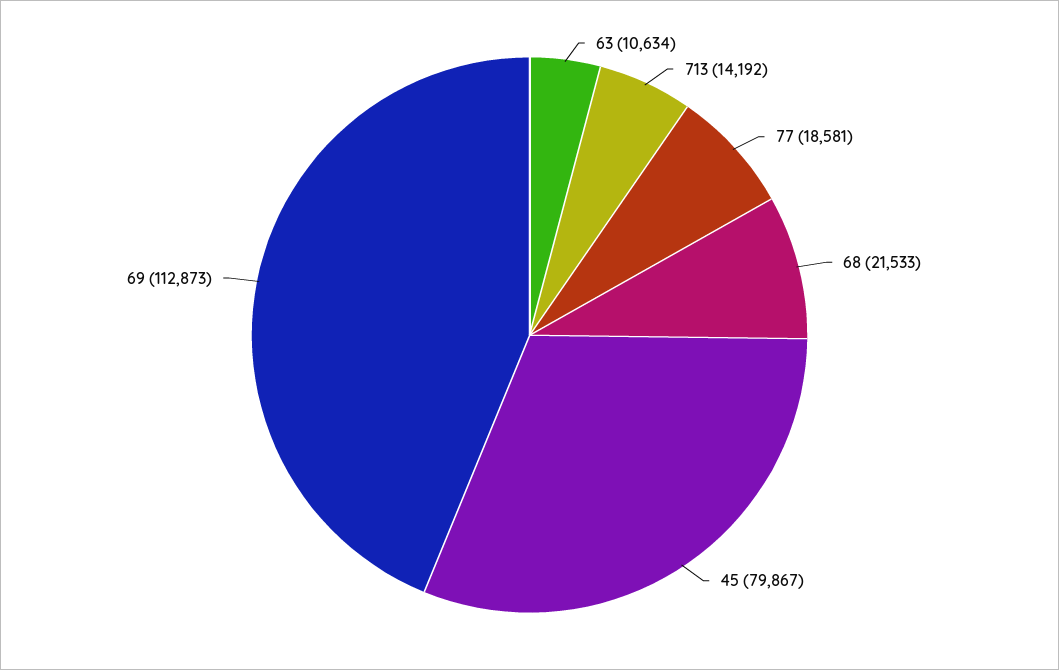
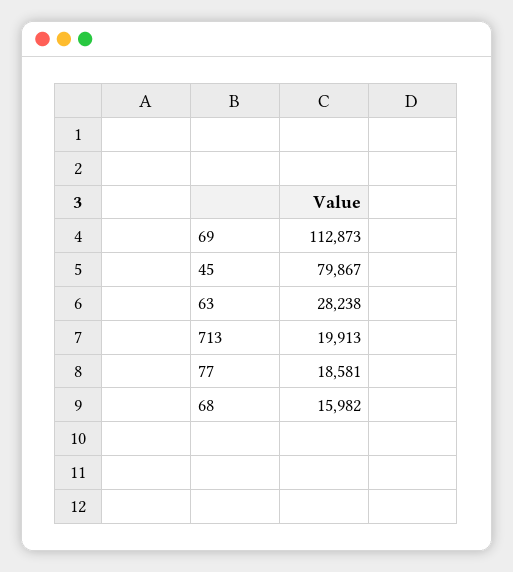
63: 10634 -> 28238
713: 14192 -> 19913
68: 21533 -> 15982

